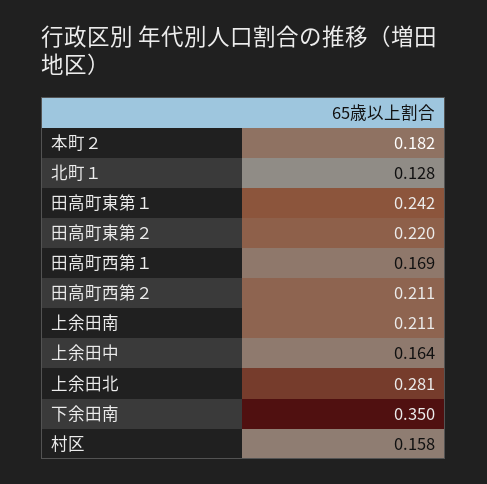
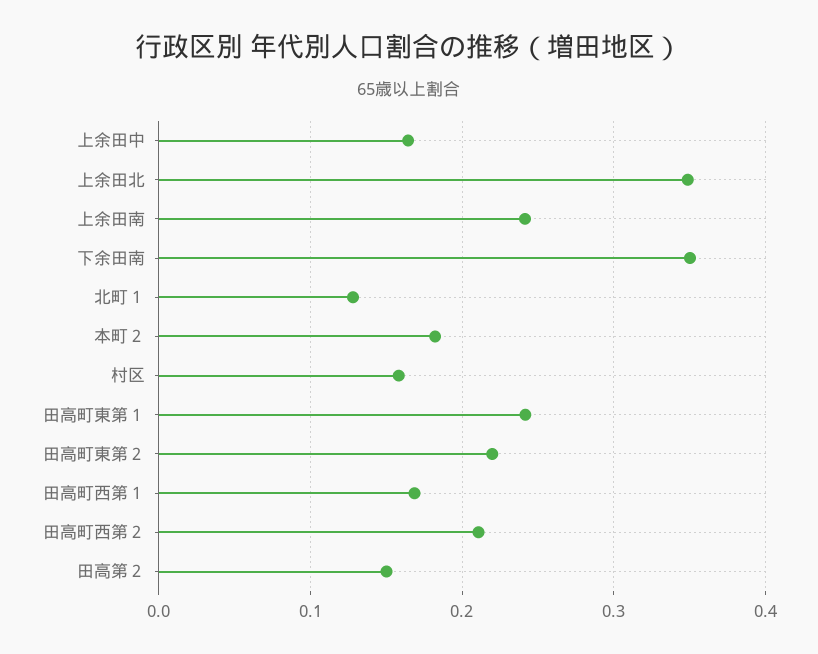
上余田南: 0.211 -> 0.24
上余田北: 0.281 -> 0.35
田高第２: none -> 0.15

